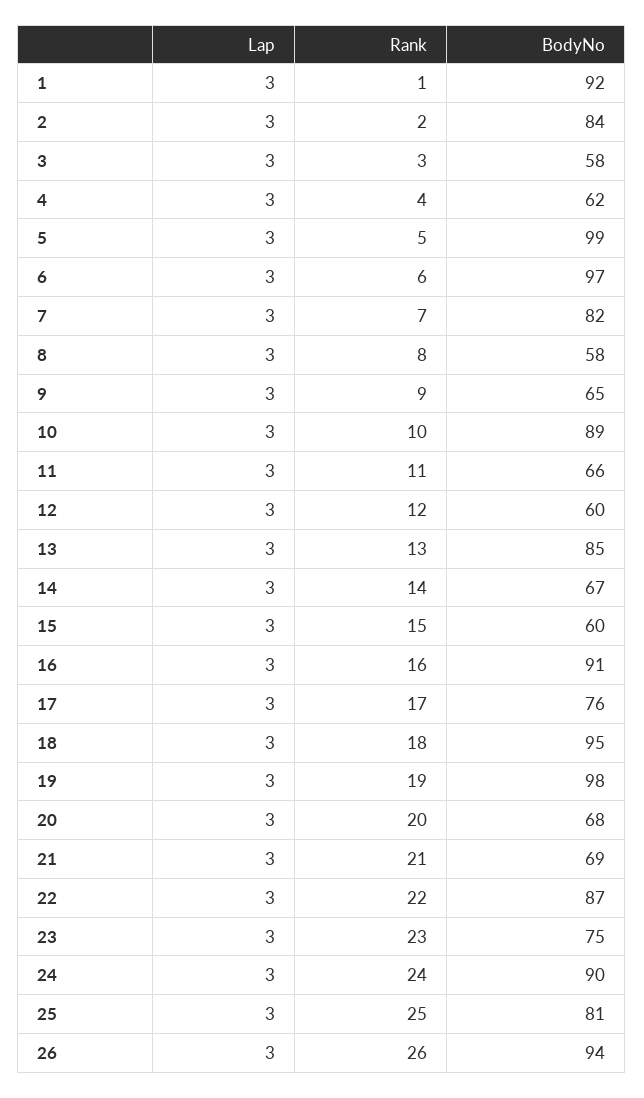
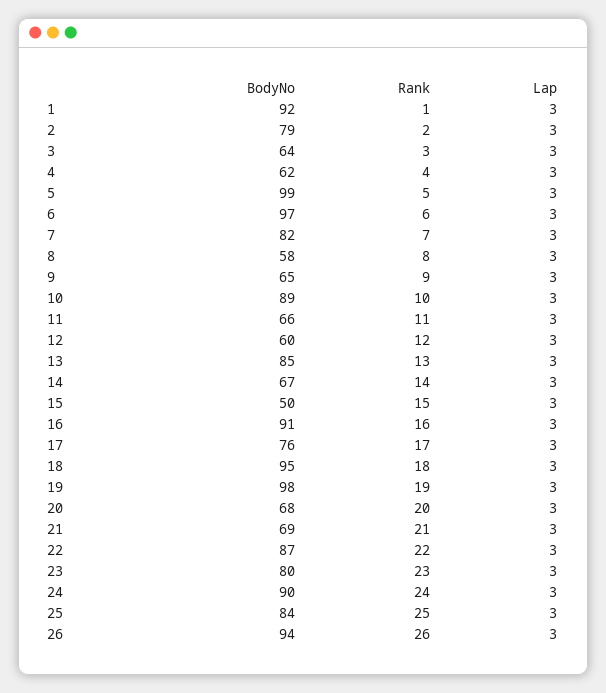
BodyNo, 2: 84 -> 79
BodyNo, 3: 58 -> 64
BodyNo, 15: 60 -> 50
BodyNo, 23: 75 -> 80
BodyNo, 25: 81 -> 84

